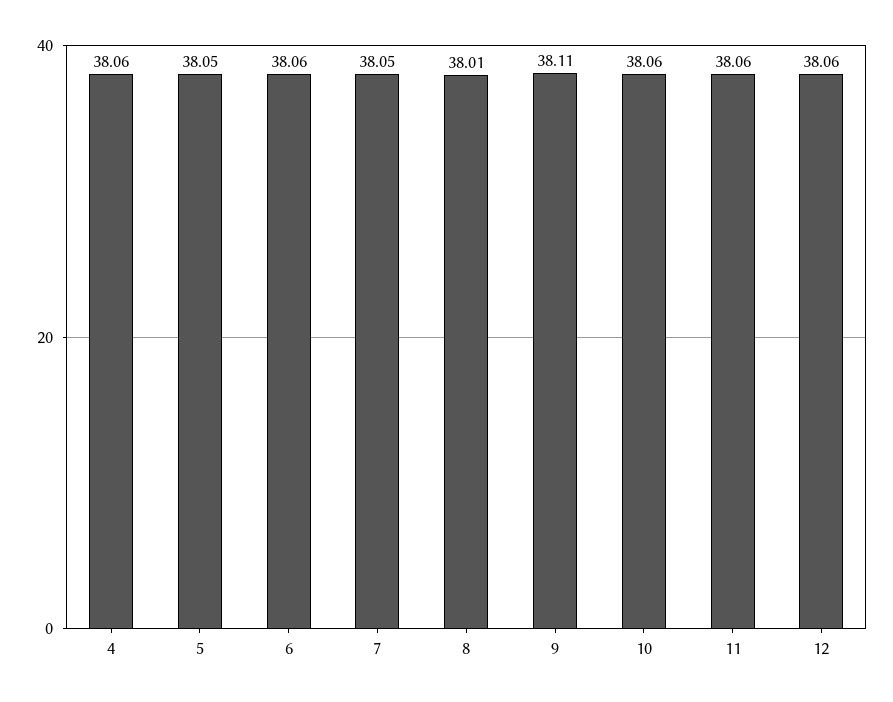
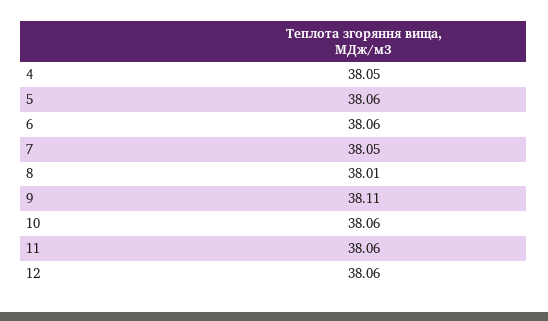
4: 38.06 -> 38.05
5: 38.05 -> 38.06

